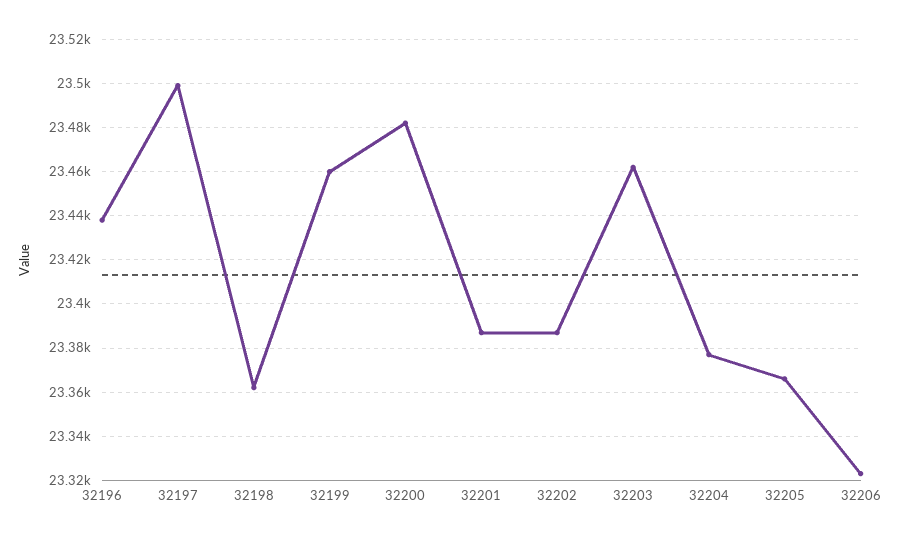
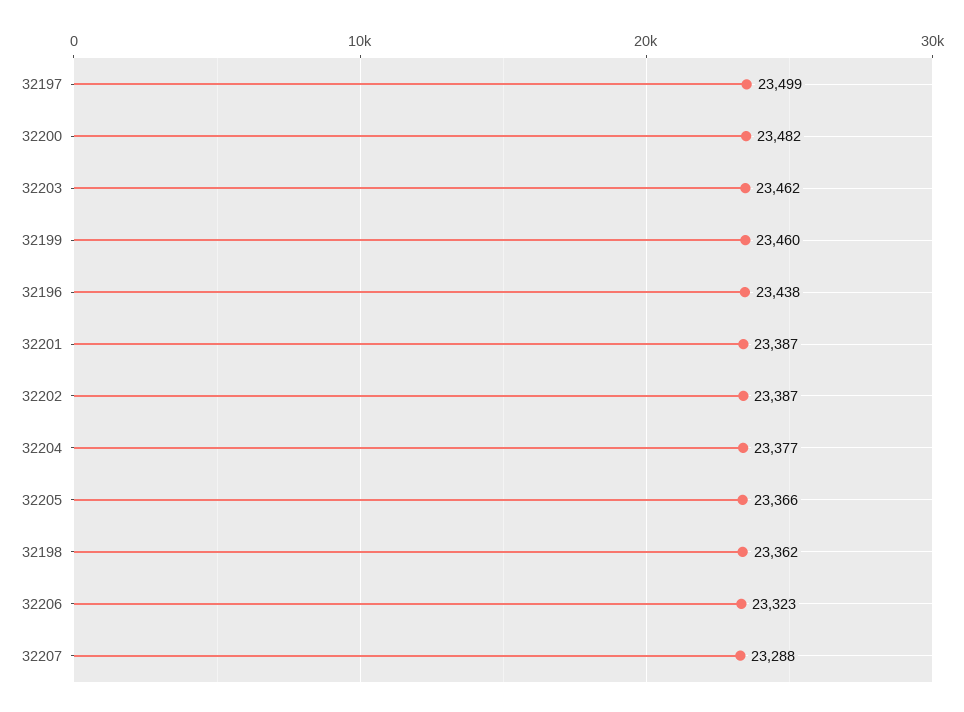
32207: none -> 23288

